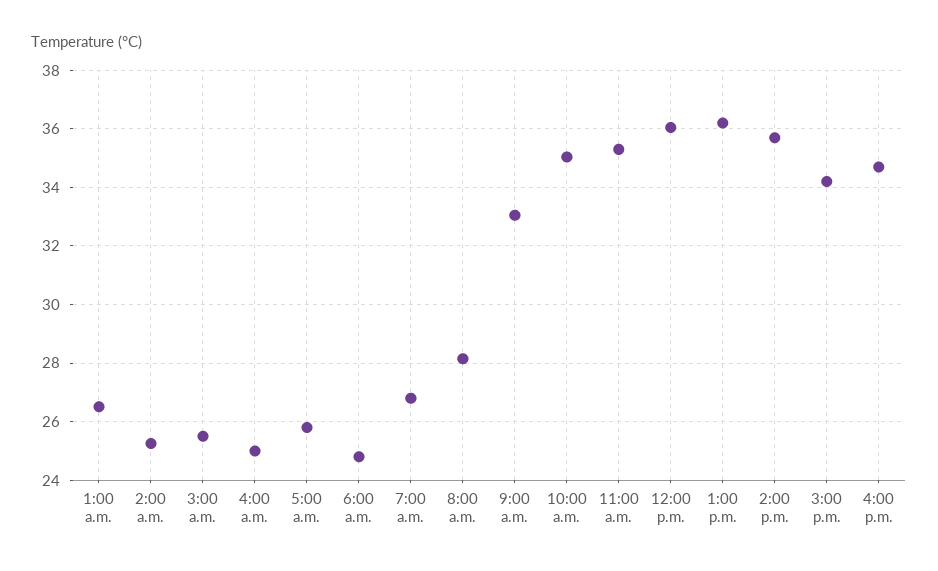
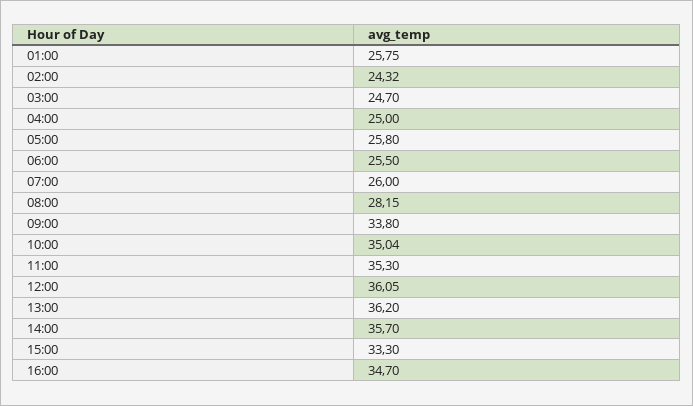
1:00 a.m.: 26.5 -> 25.75
2:00 a.m.: 25.25 -> 24.32
3:00 a.m.: 25.5 -> 24.7
6:00 a.m.: 24.75 -> 25.5
7:00 a.m.: 26.75 -> 26
9:00 a.m.: 33 -> 33.8
3:00 p.m.: 34.25 -> 33.3

